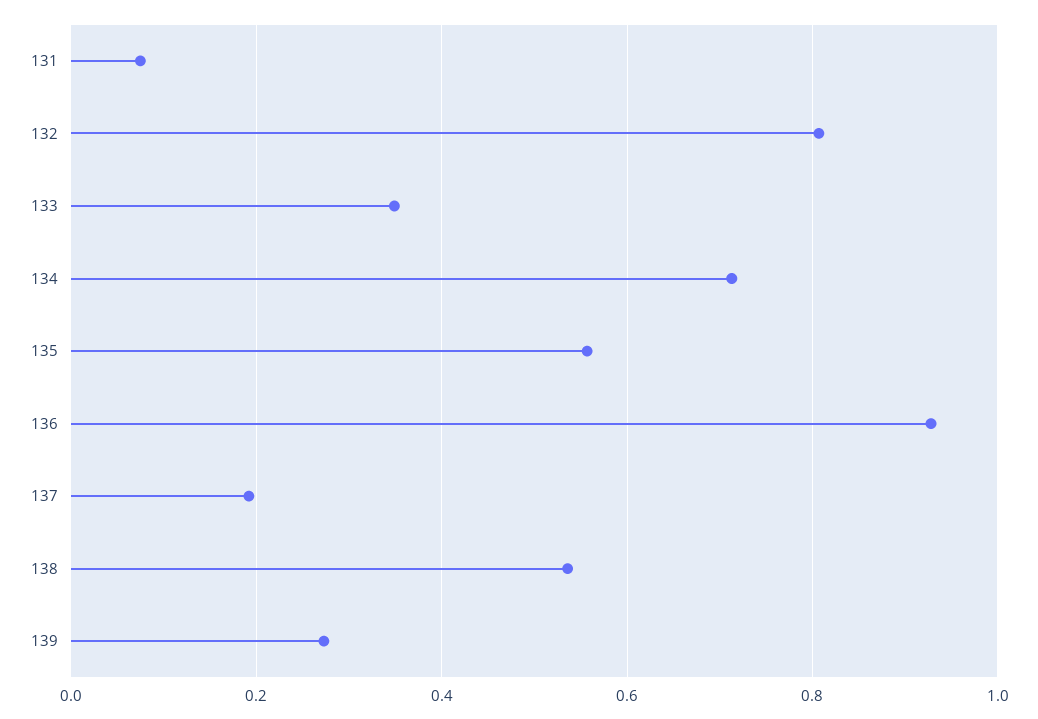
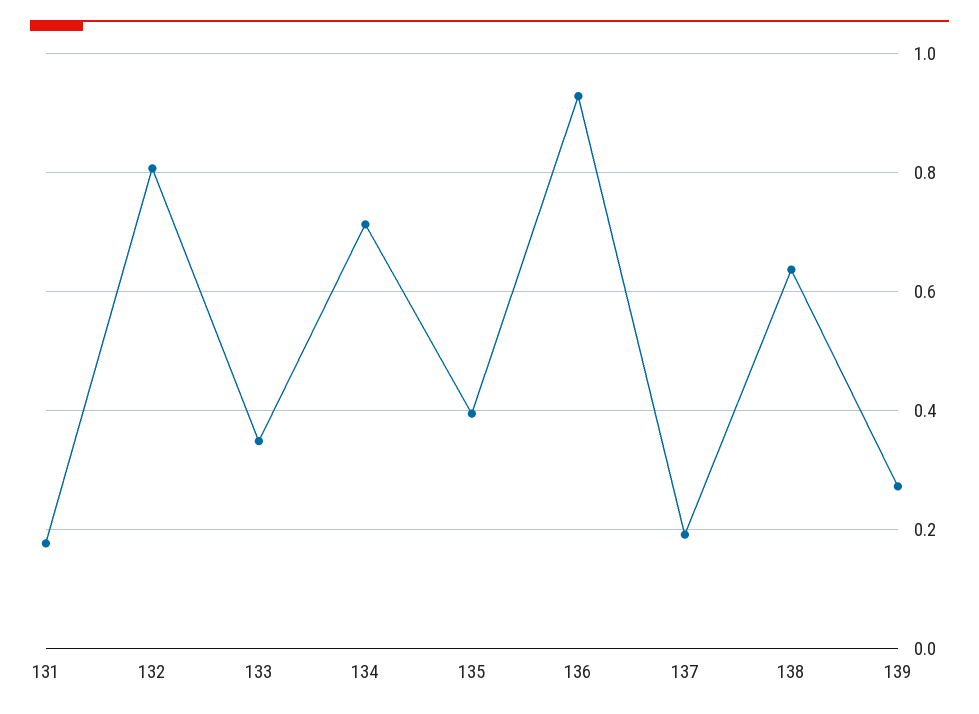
131: 0.08 -> 0.18
135: 0.56 -> 0.4
138: 0.54 -> 0.64

